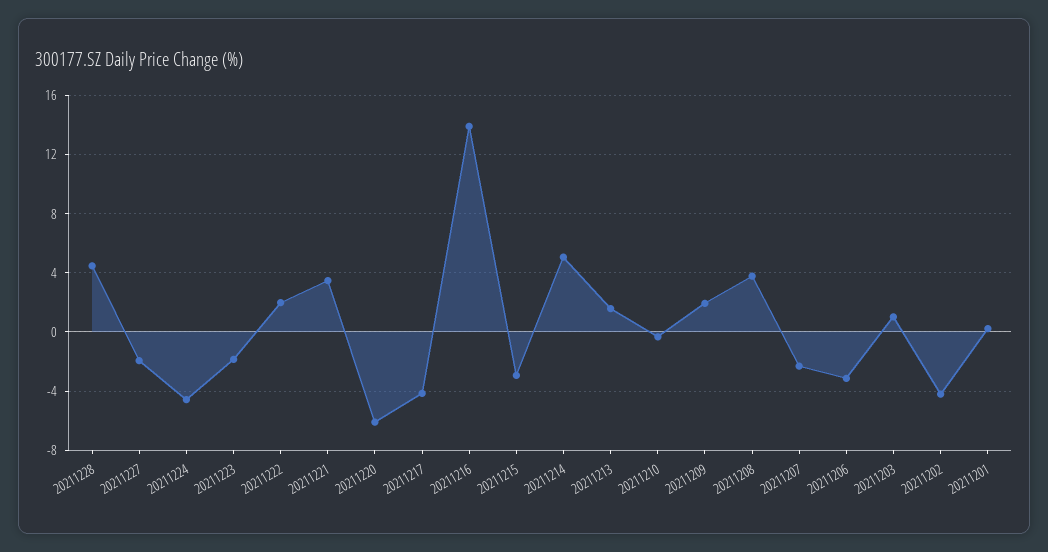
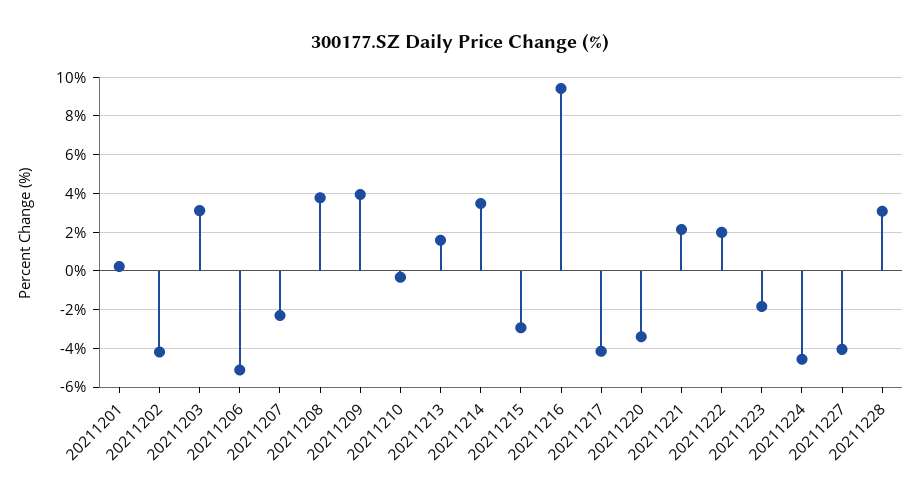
20211228: 4.5 -> 3
20211227: -2 -> -4
20211221: 3.5 -> 2
20211220: -6 -> -3.5
20211216: 14 -> 9.5
20211214: 5 -> 3.5
20211209: 2 -> 4
20211206: -3 -> -5
20211203: 1 -> 3

